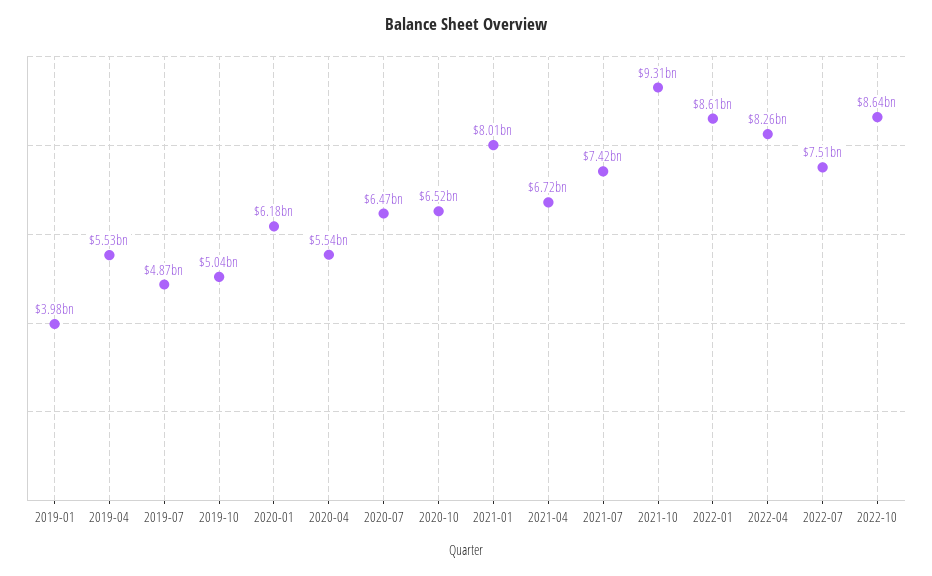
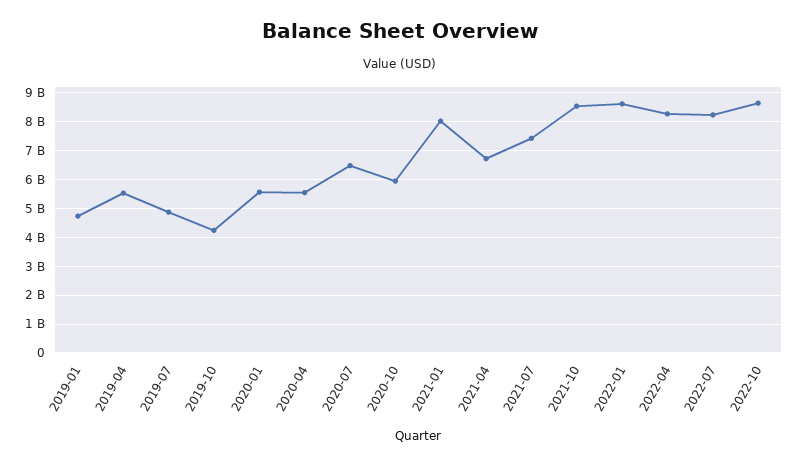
2019-01: 3980000000 -> 4750000000
2019-10: 5040000000 -> 4250000000
2020-01: 6180000000 -> 5500000000
2020-10: 6520000000 -> 6000000000
2021-10: 9310000000 -> 8500000000
2022-07: 7510000000 -> 8250000000

